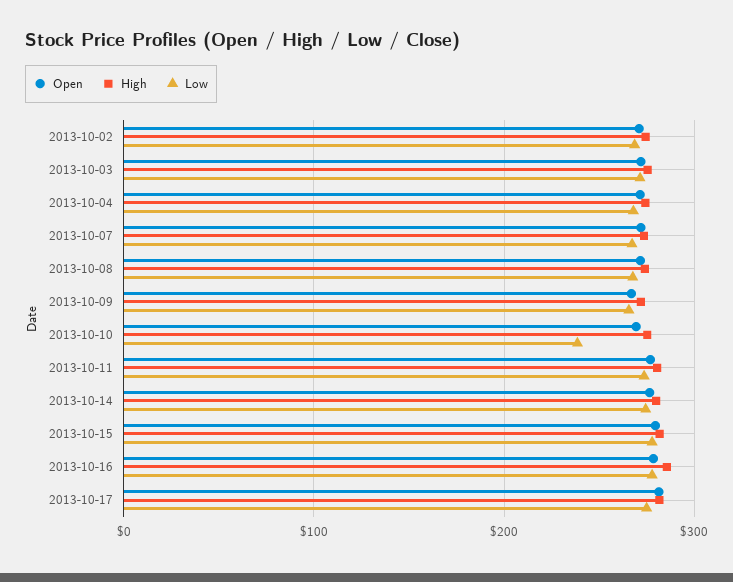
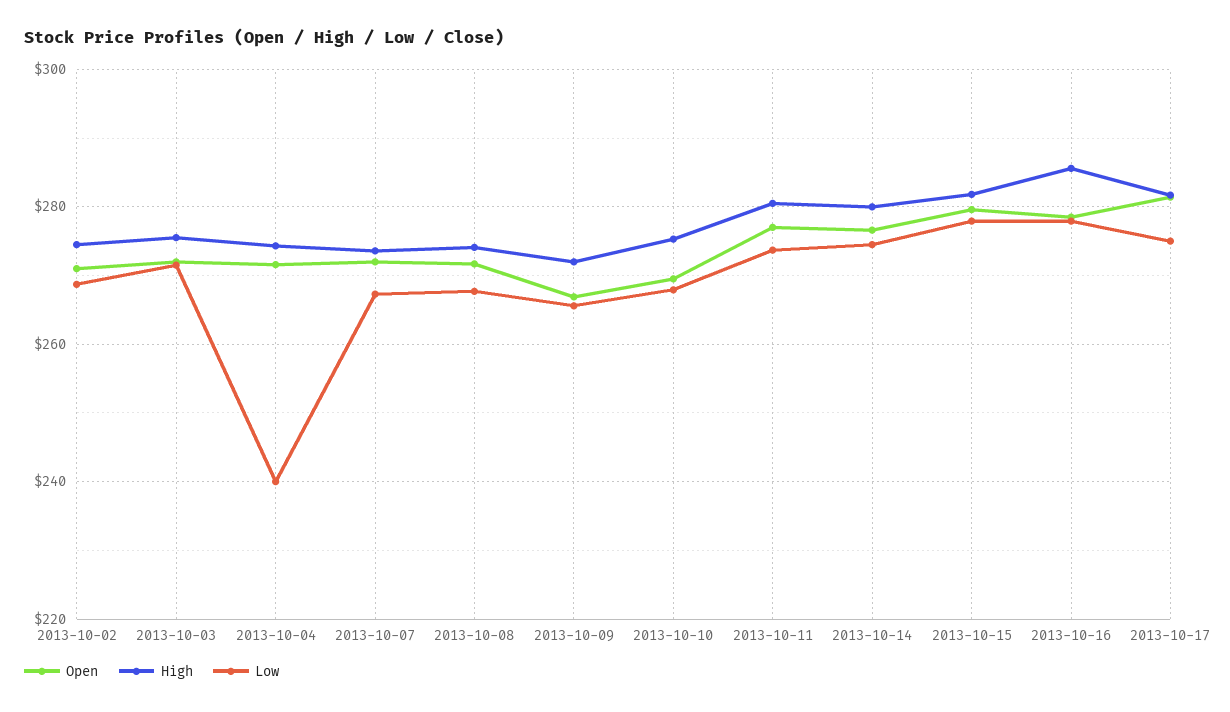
Low, 2013-10-04: 270 -> 240
Low, 2013-10-10: 240 -> 268

